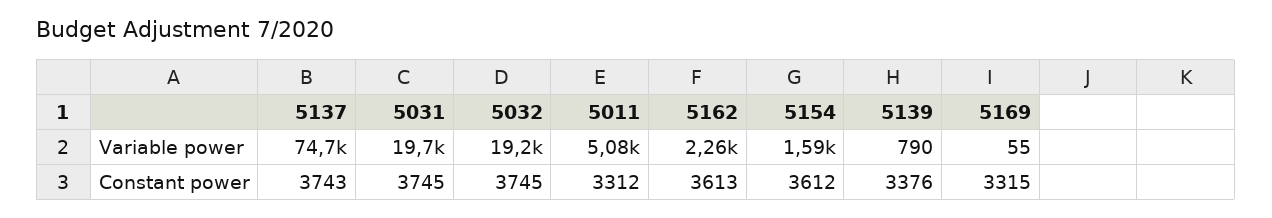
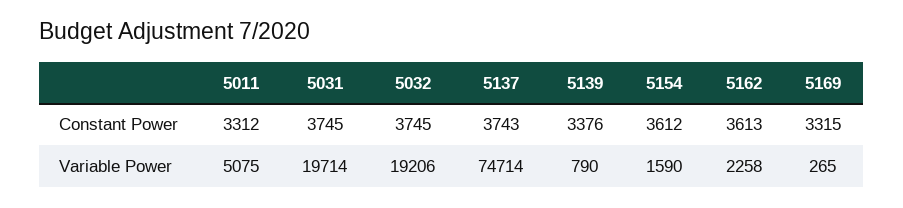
5169, Variable power: 55 -> 265

